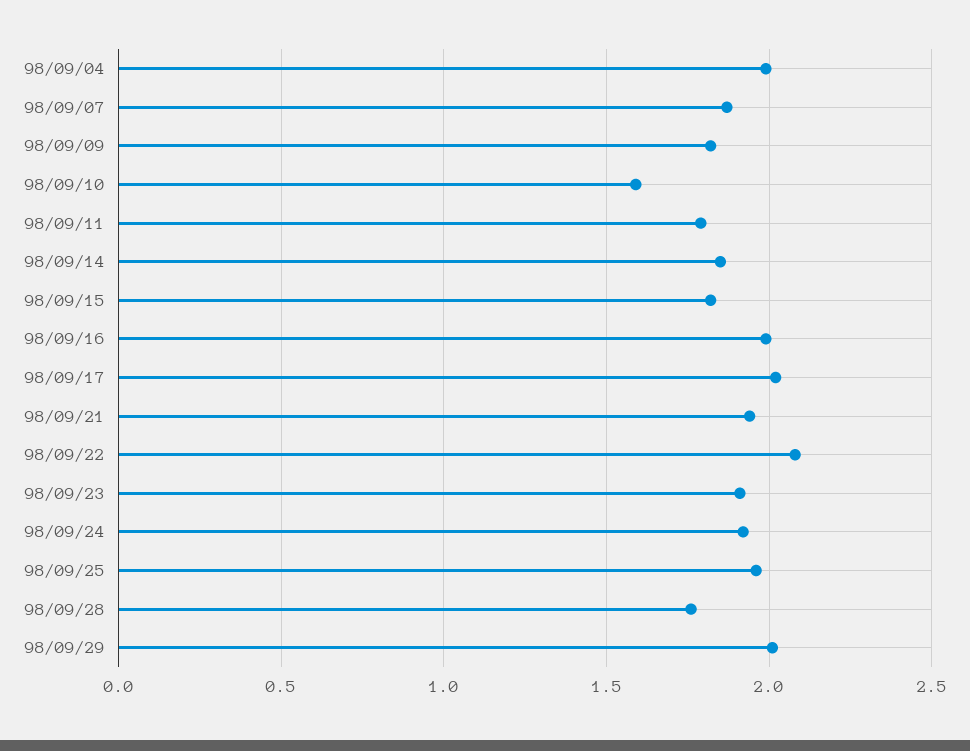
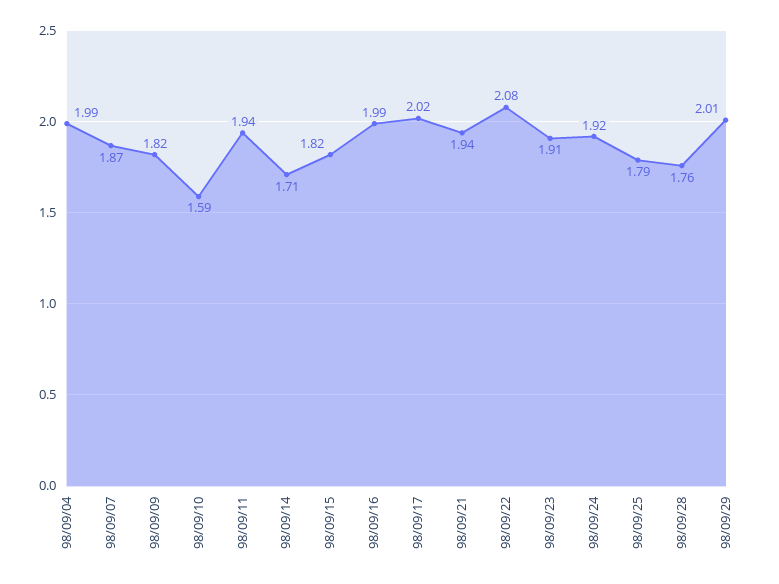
98/09/11: 1.8 -> 1.94
98/09/14: 1.85 -> 1.71
98/09/25: 1.95 -> 1.79

